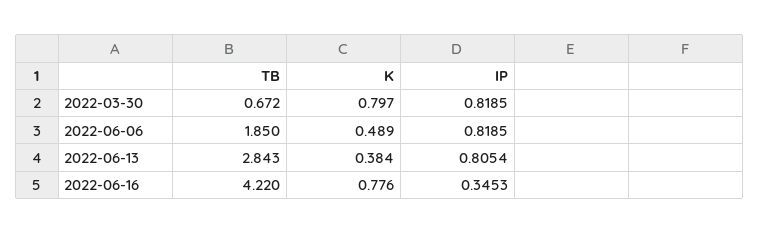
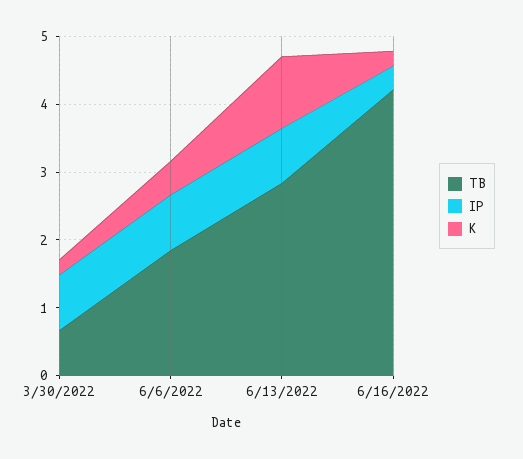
K, 2022-03-30: 0.797 -> 0.2
K, 2022-06-13: 0.384 -> 1
K, 2022-06-16: 0.776 -> 0.2

